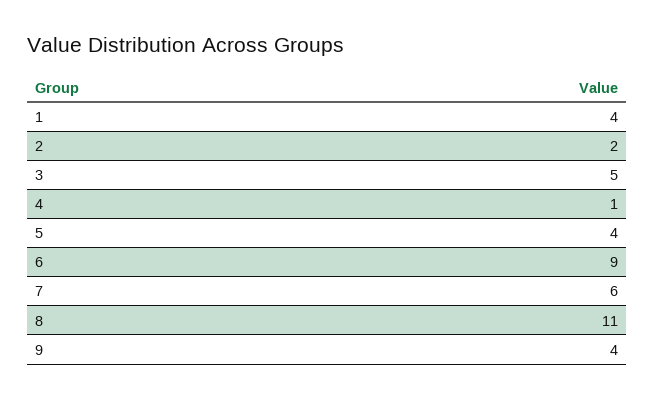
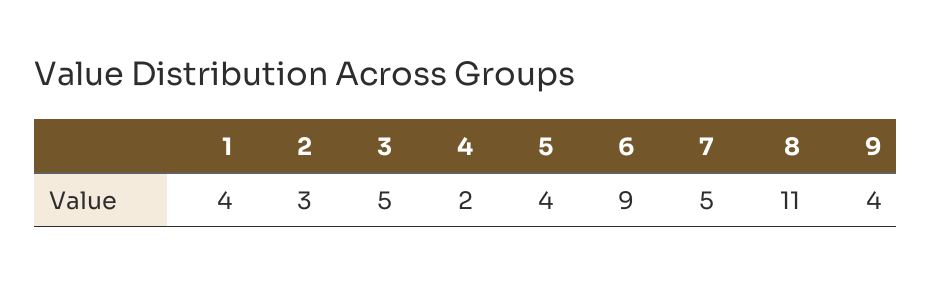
2: 2 -> 3
4: 1 -> 2
7: 6 -> 5

